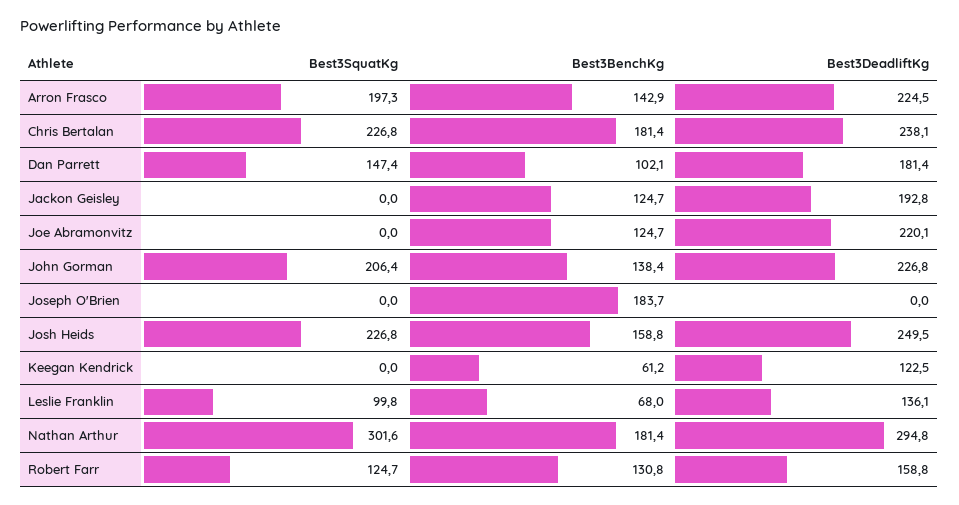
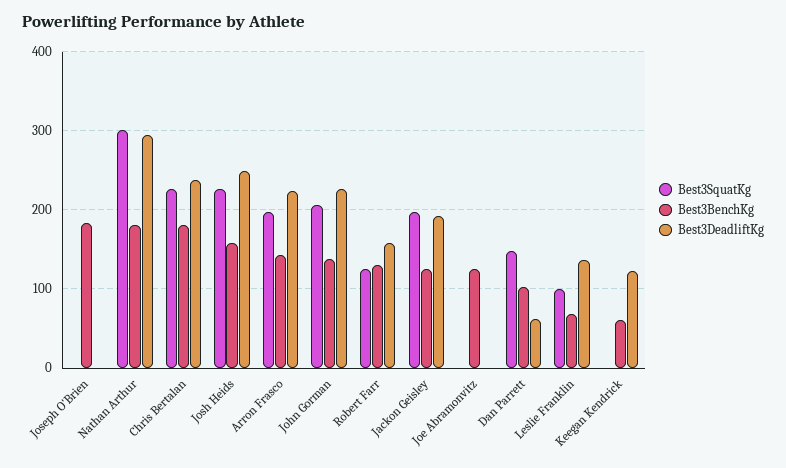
Best3DeadliftKg, Dan Parrett: 181.4 -> 60
Best3SquatKg, Jackon Geisley: 0 -> 200
Best3DeadliftKg, Joe Abramonvitz: 220.1 -> 0

